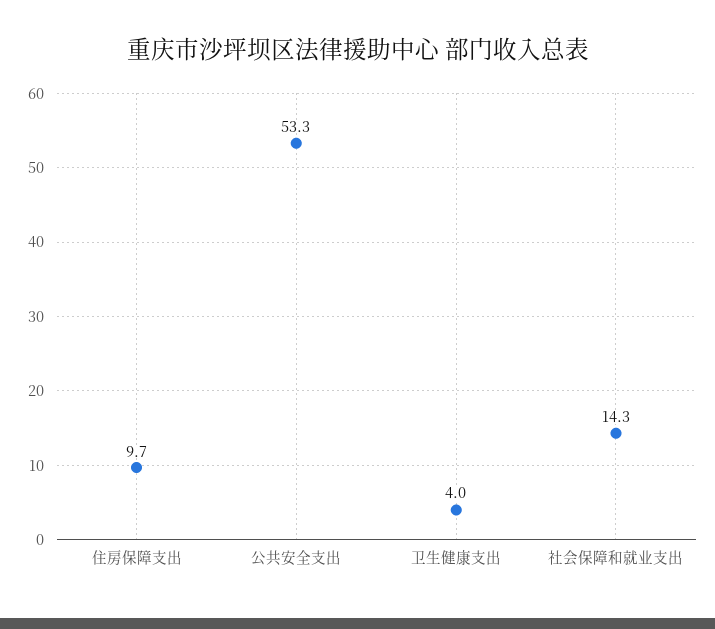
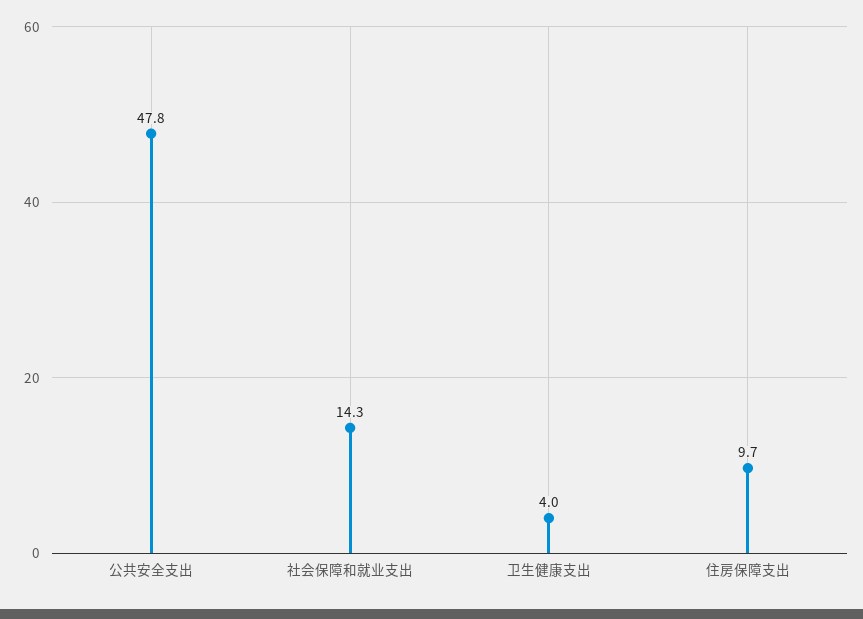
公共安全支出: 53.3 -> 47.8

